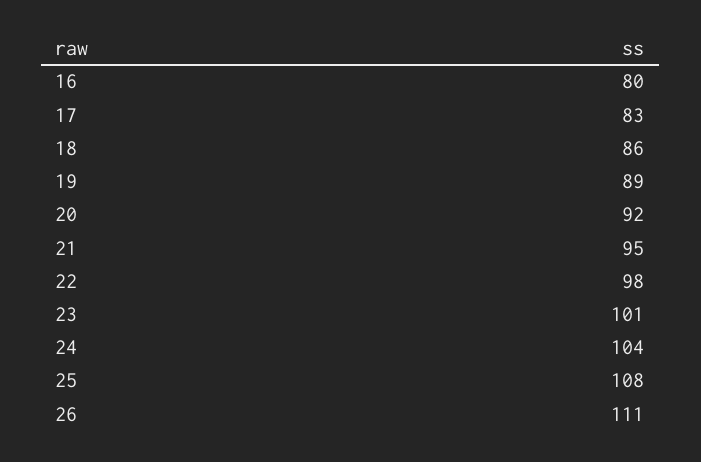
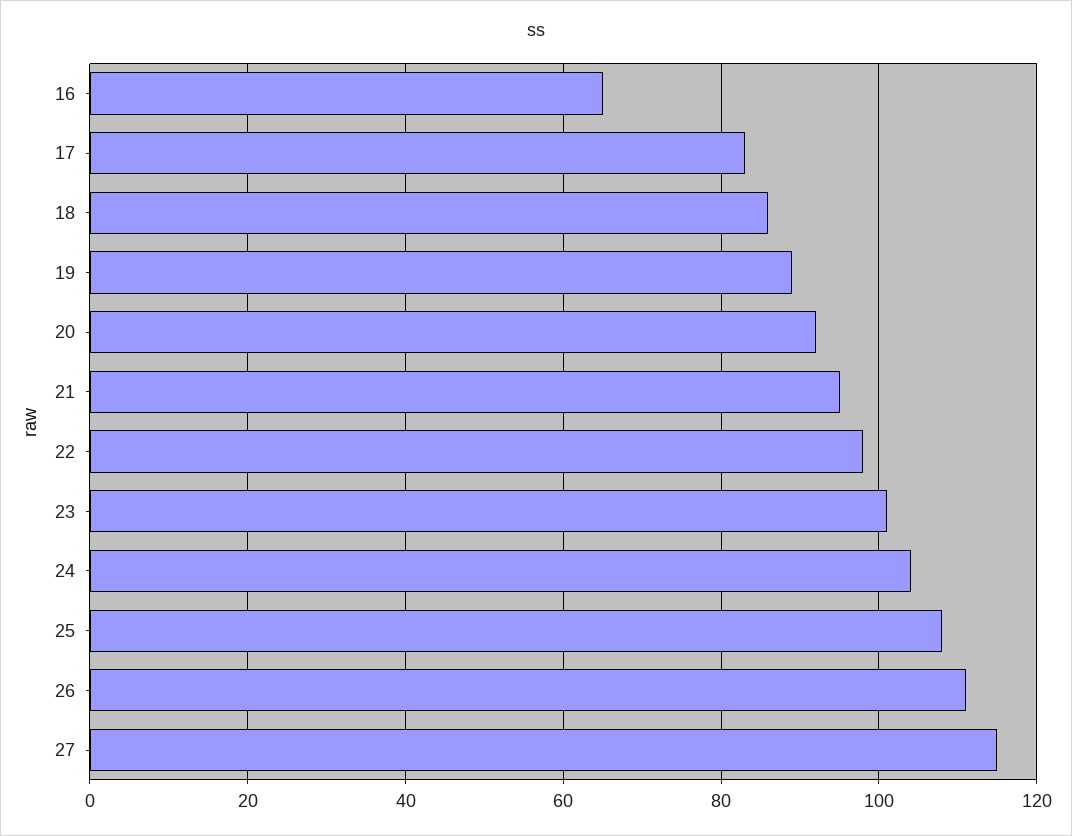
16: 80 -> 65
27: none -> 115

